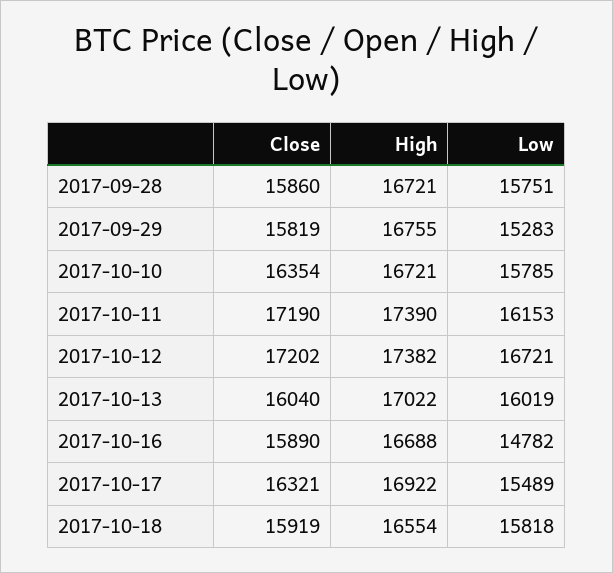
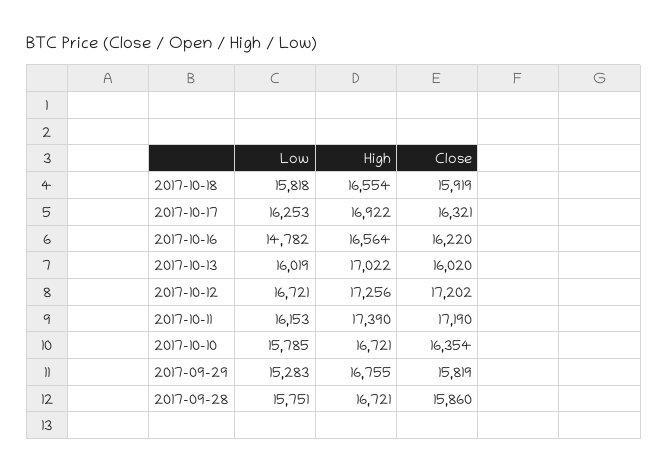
High, 2017-10-12: 17382 -> 17256
Close, 2017-10-13: 16040 -> 16020
Close, 2017-10-16: 15890 -> 16220
High, 2017-10-16: 16688 -> 16564
Low, 2017-10-17: 15489 -> 16253

